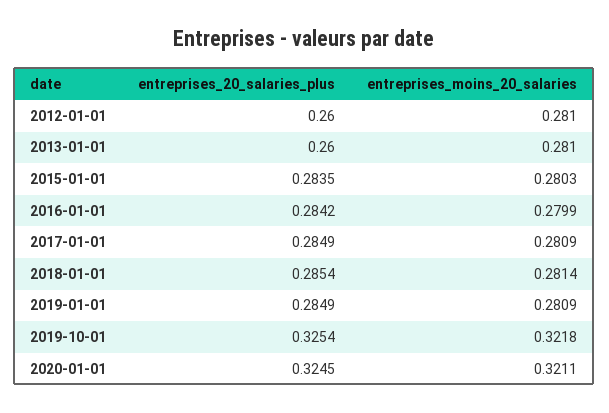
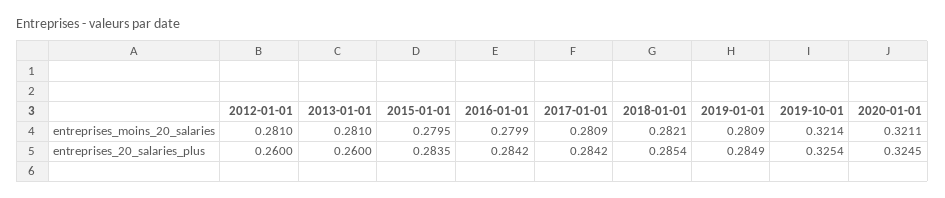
entreprises_moins_20_salaries, 2015-01-01: 0.2803 -> 0.2795
entreprises_20_salaries_plus, 2017-01-01: 0.2849 -> 0.2842
entreprises_moins_20_salaries, 2018-01-01: 0.2814 -> 0.2821
entreprises_moins_20_salaries, 2019-10-01: 0.3218 -> 0.3214

